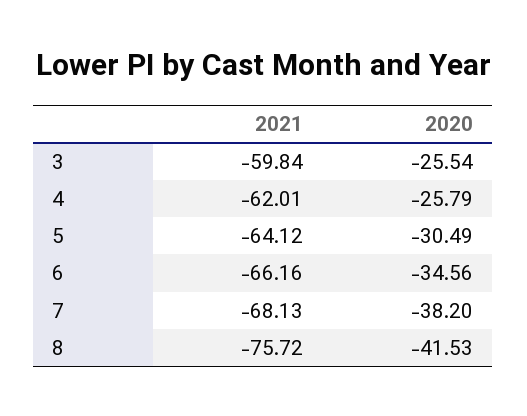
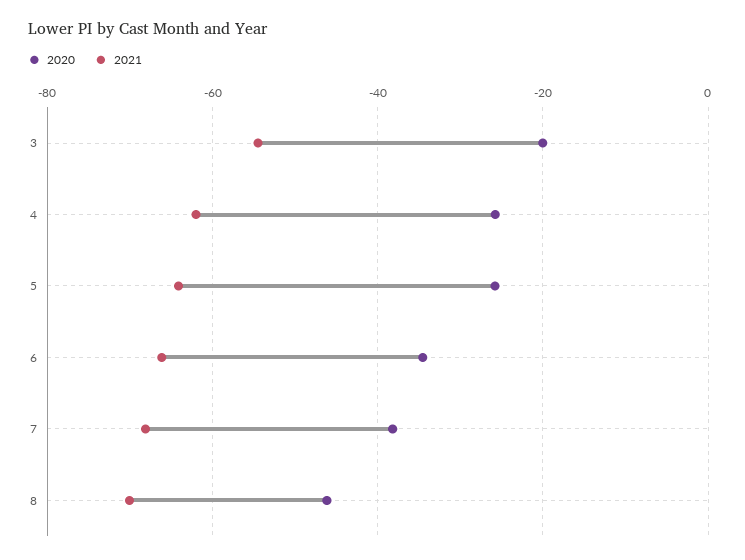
2021, 3: -59.84 -> -54
2020, 3: -25.54 -> -20
2020, 5: -30.49 -> -26
2021, 8: -75.72 -> -70
2020, 8: -41.53 -> -46

